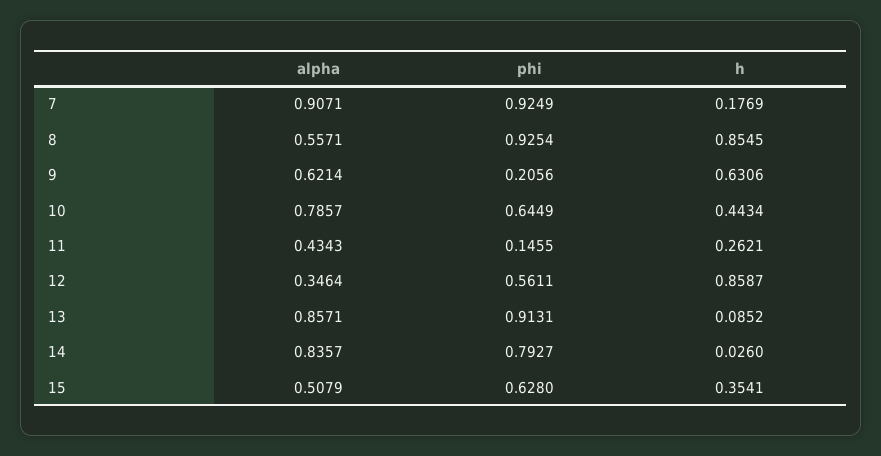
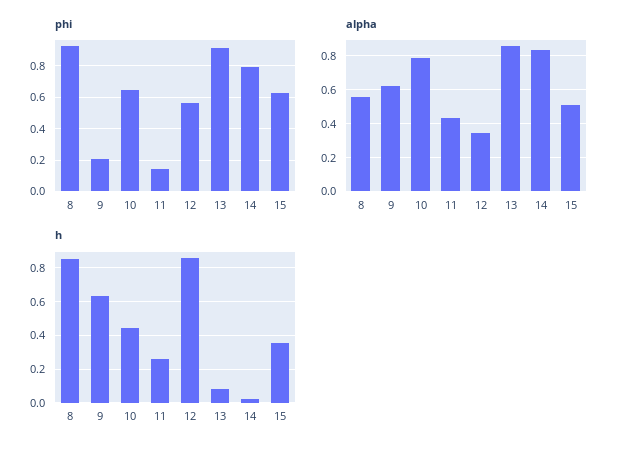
alpha, 7: 0.9071 -> none
phi, 7: 0.9249 -> none
h, 7: 0.1769 -> none

